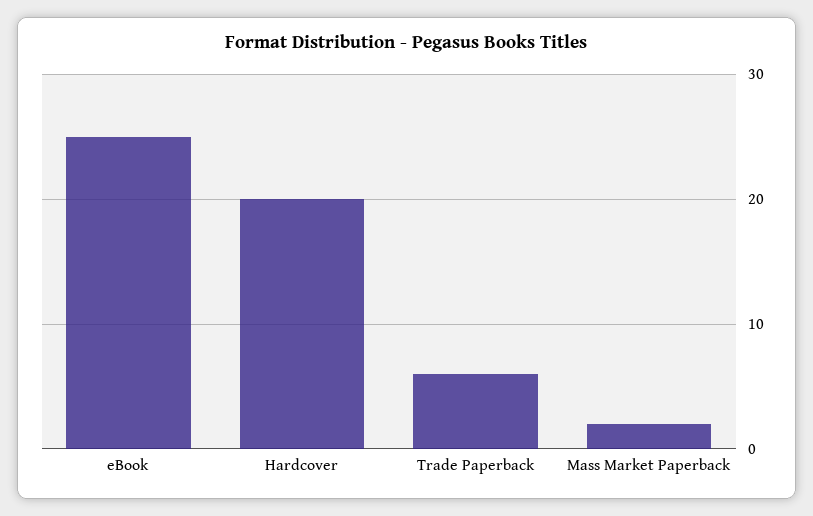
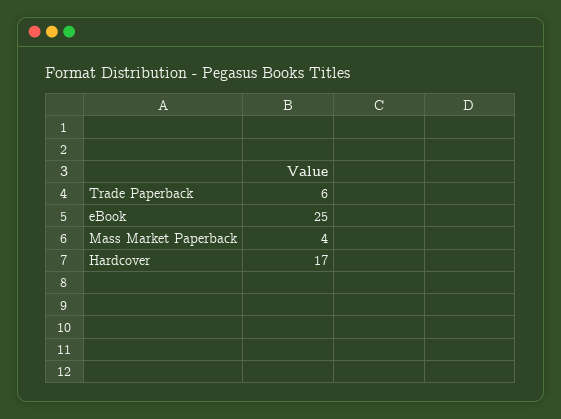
Hardcover: 20 -> 17
Mass Market Paperback: 2 -> 4

